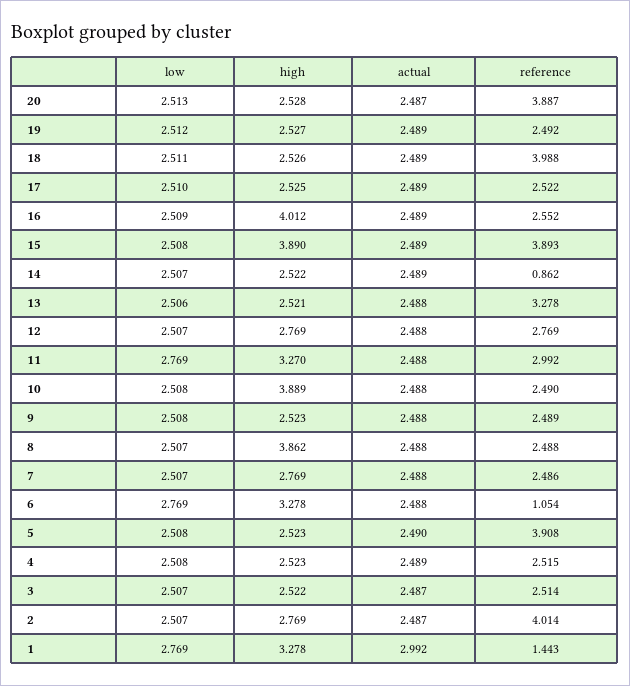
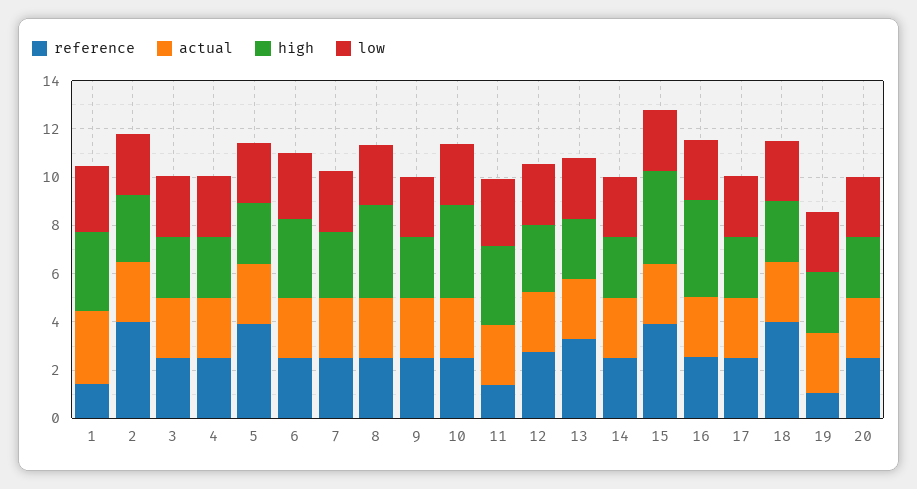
reference, 20: 3.887 -> 2.5
reference, 19: 2.492 -> 1
reference, 14: 0.862 -> 2.5
reference, 11: 2.992 -> 1.5
reference, 6: 1.054 -> 2.5

